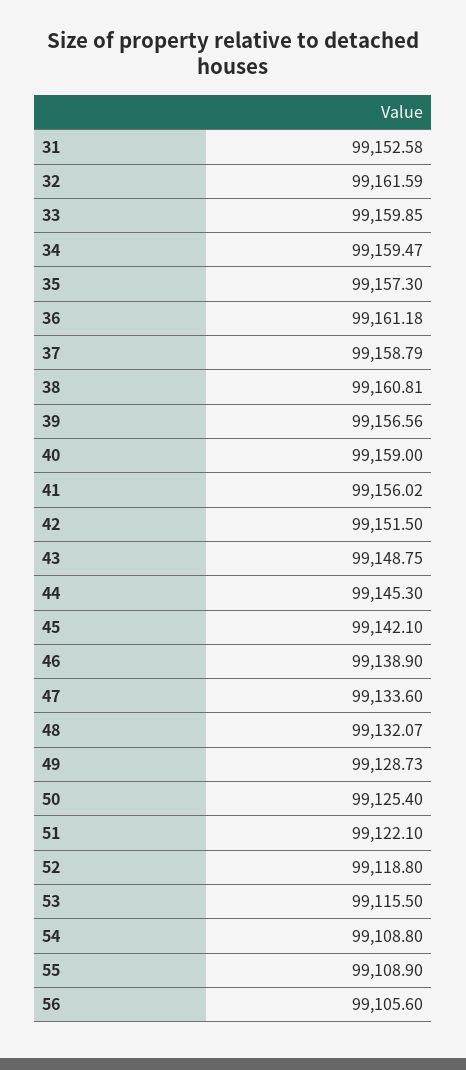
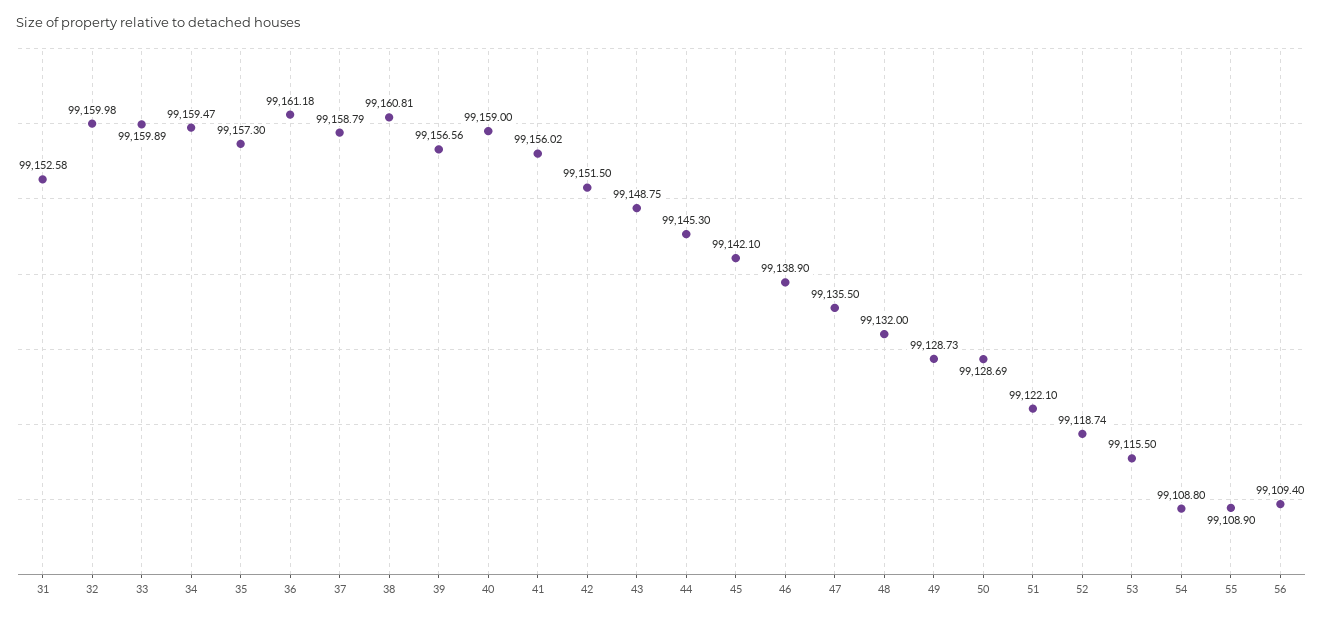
32: 99161.59 -> 99159.98
33: 99159.85 -> 99159.89
47: 99133.6 -> 99135.5
48: 99132.07 -> 99132
50: 99125.4 -> 99128.69
52: 99118.8 -> 99118.74
56: 99105.6 -> 99109.4

